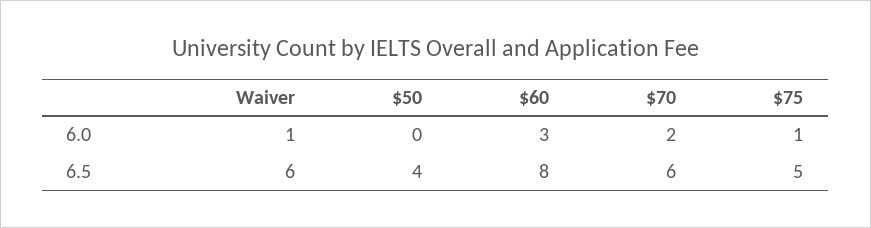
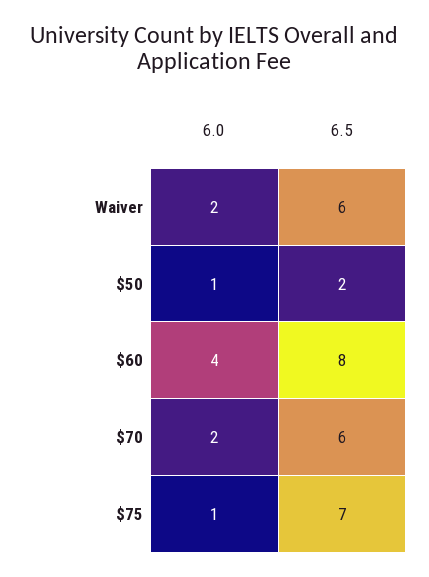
Waiver, 6.0: 1 -> 2
$50, 6.0: 0 -> 1
$60, 6.0: 3 -> 4
$50, 6.5: 4 -> 2
$75, 6.5: 5 -> 7

